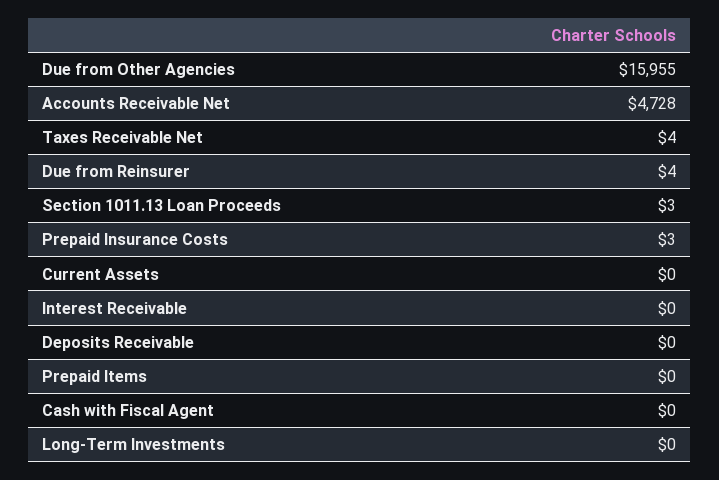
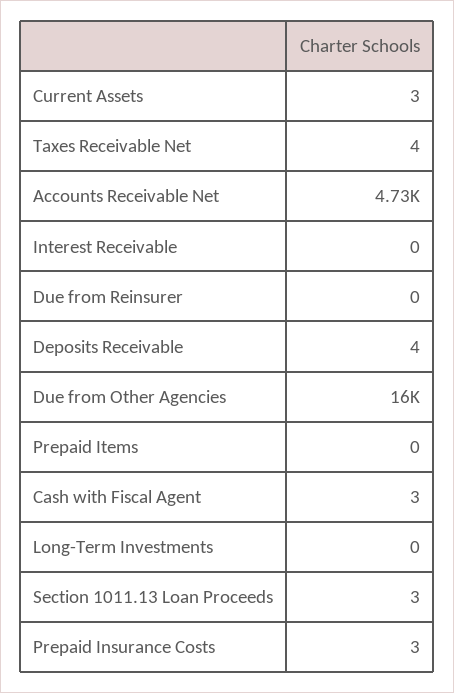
Due from Reinsurer: 4 -> 0
Current Assets: 0 -> 3
Deposits Receivable: 0 -> 4
Cash with Fiscal Agent: 0 -> 3

